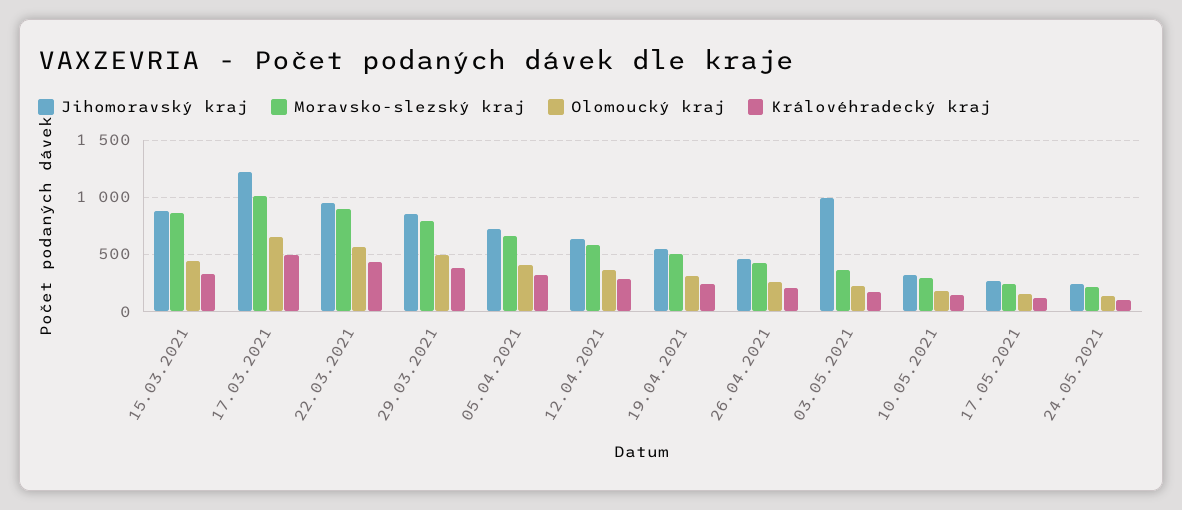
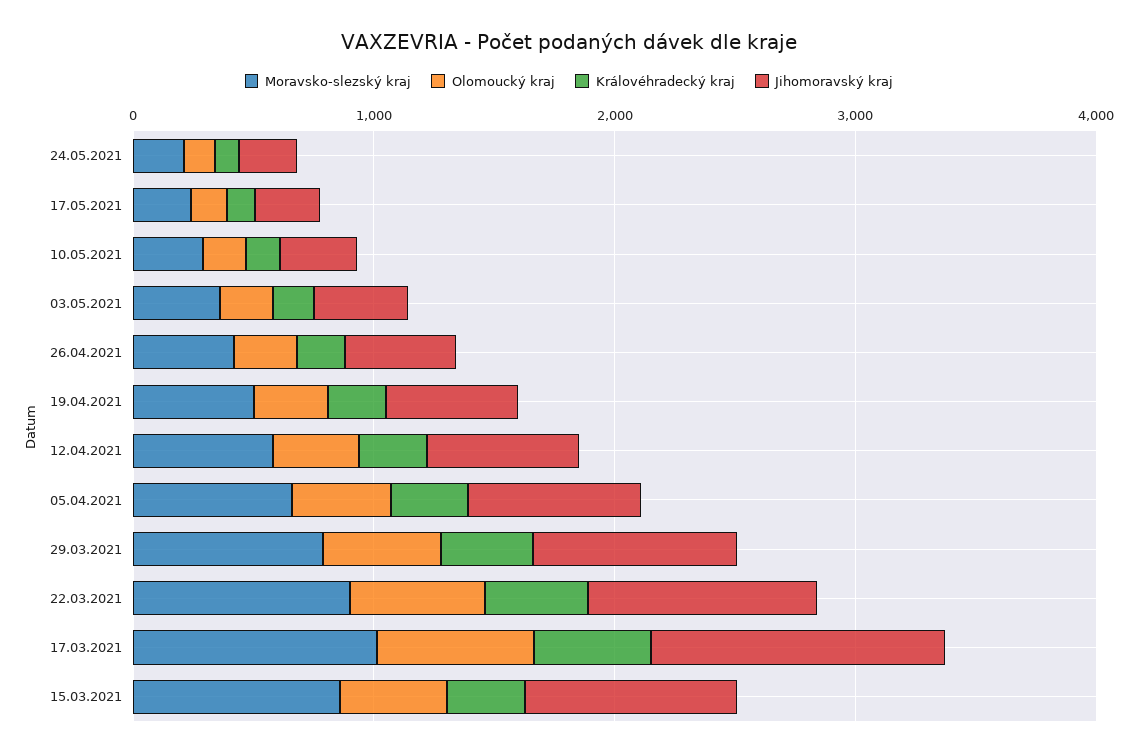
Jihomoravský kraj, 03.05.2021: 1000 -> 400

